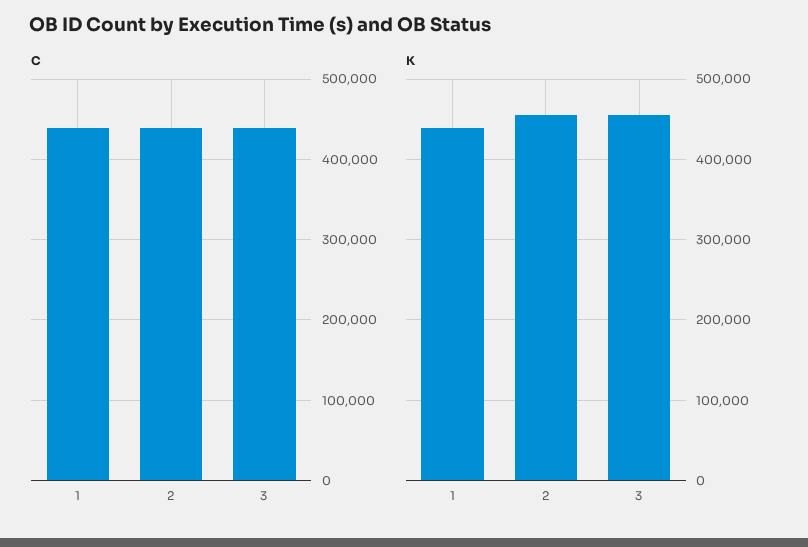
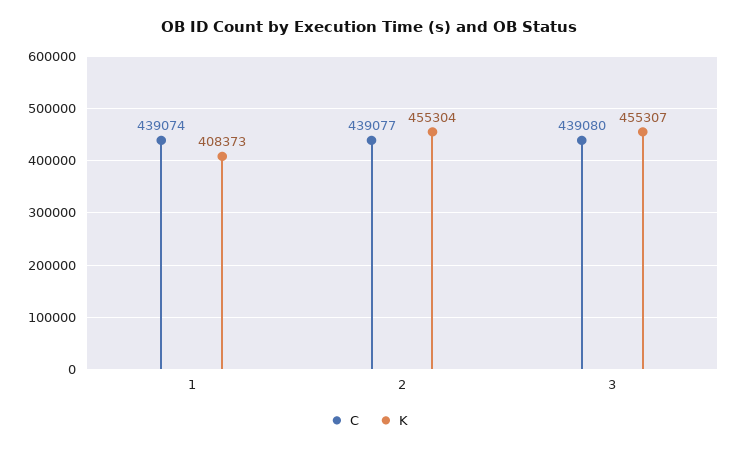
K, 1: 440000 -> 408373

